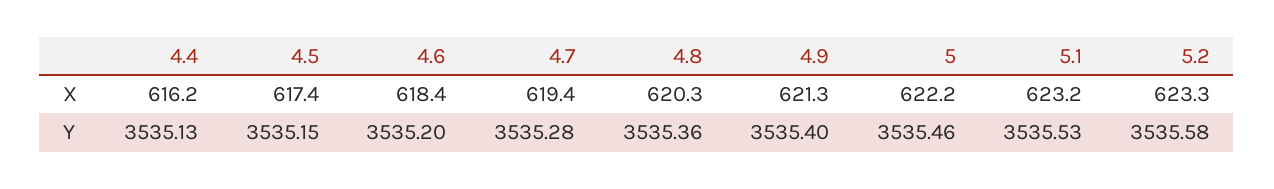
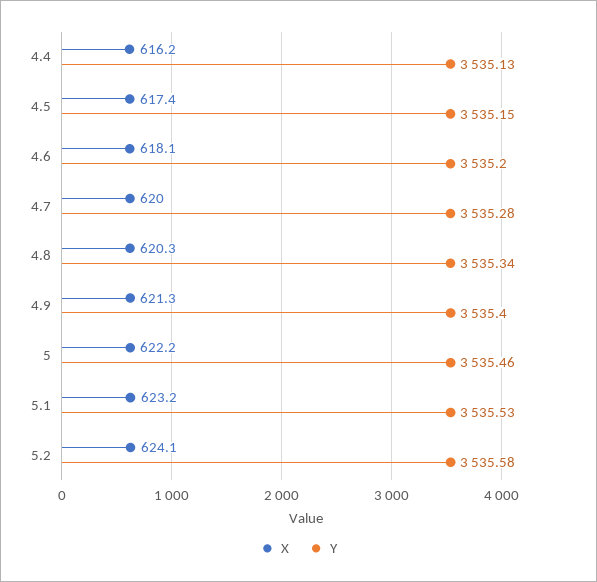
X, 4.6: 618.4 -> 618.1
X, 4.7: 619.4 -> 620
X, 5.2: 623.3 -> 624.1
Y, 4.8: 3535.36 -> 3535.34

